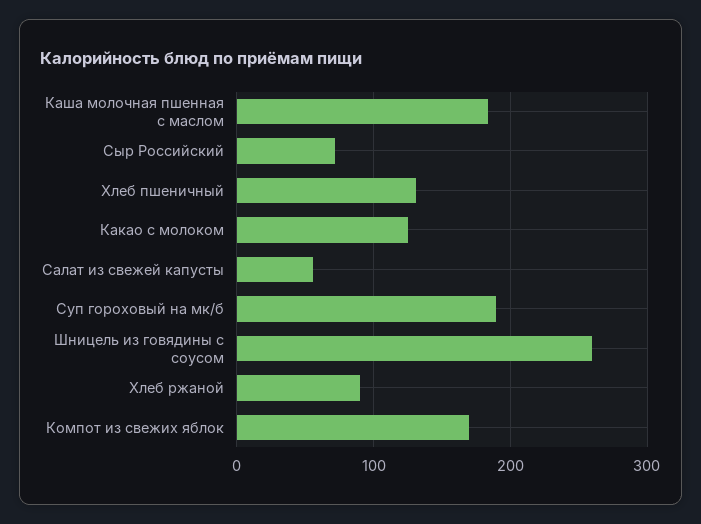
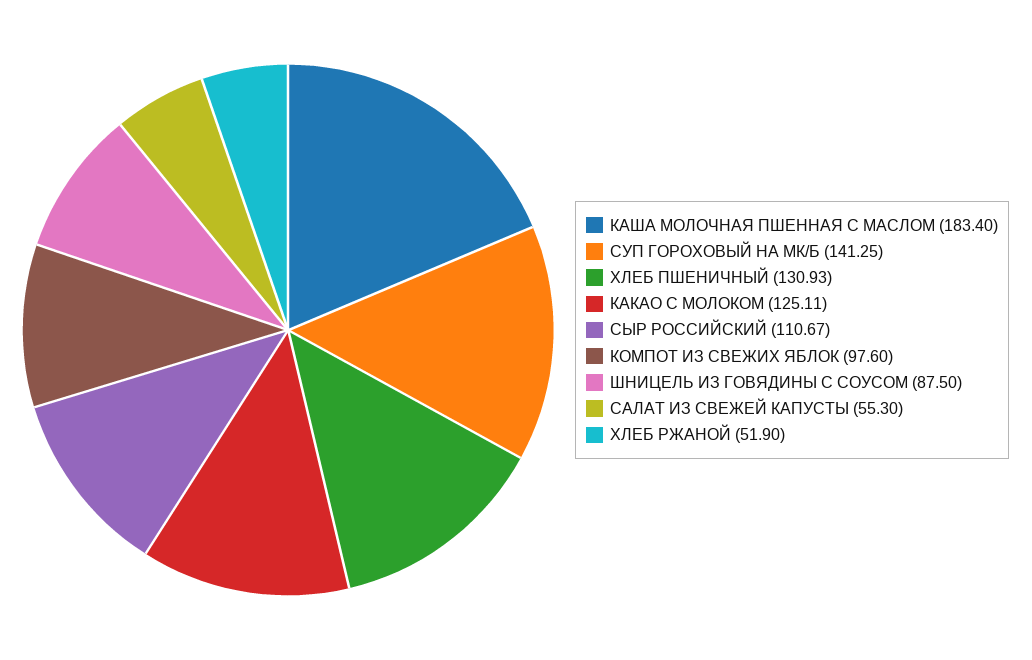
Сыр Российский: 70 -> 110.67
Суп гороховый на мк/б: 190 -> 141.25
Шницель из говядины с соусом: 260 -> 87.5
Хлеб ржаной: 90 -> 51.9
Компот из свежих яблок: 170 -> 97.6

